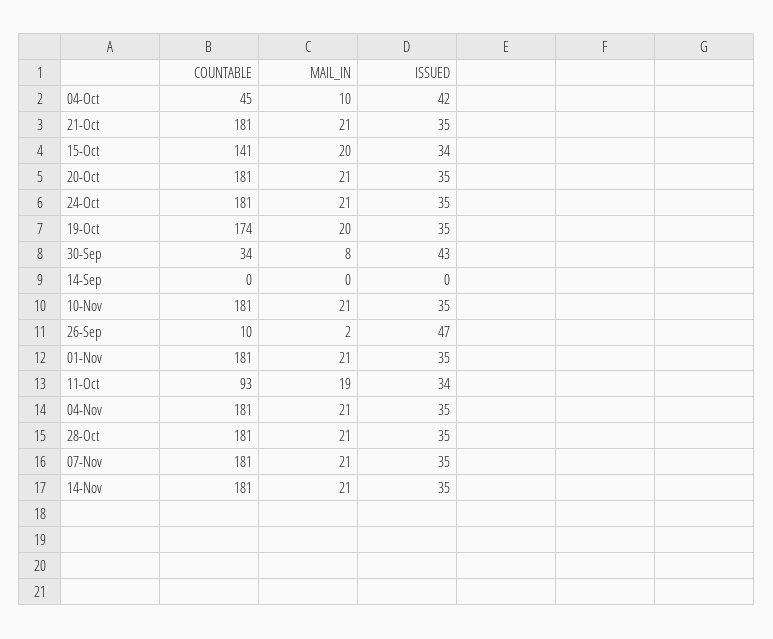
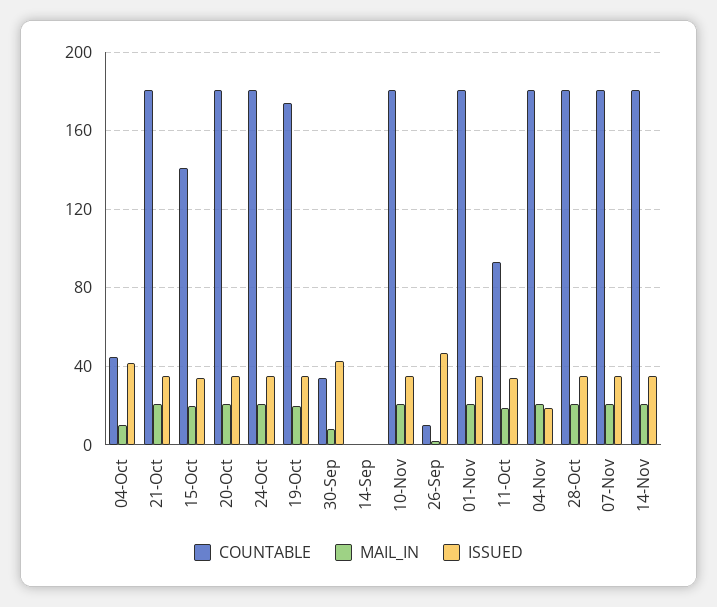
ISSUED, 04-Nov: 35 -> 20

